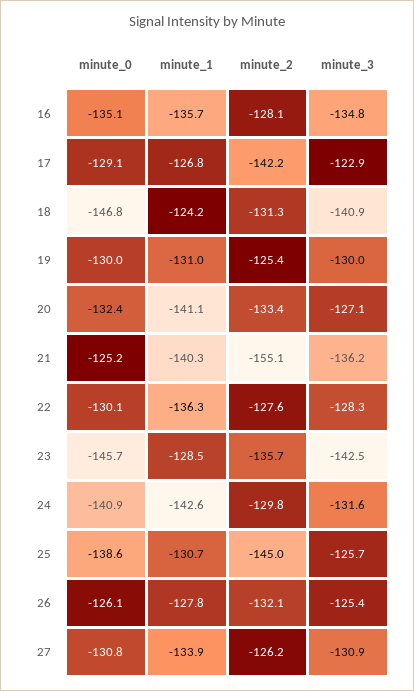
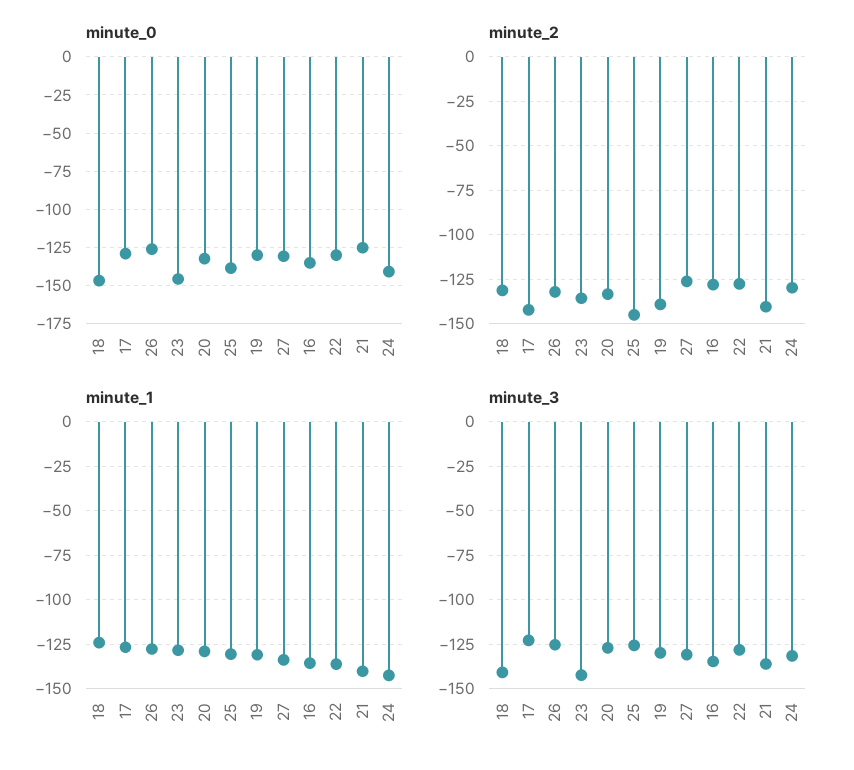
minute_2, 19: -125.4 -> -140
minute_1, 20: -141.1 -> -130
minute_2, 21: -155.1 -> -140

